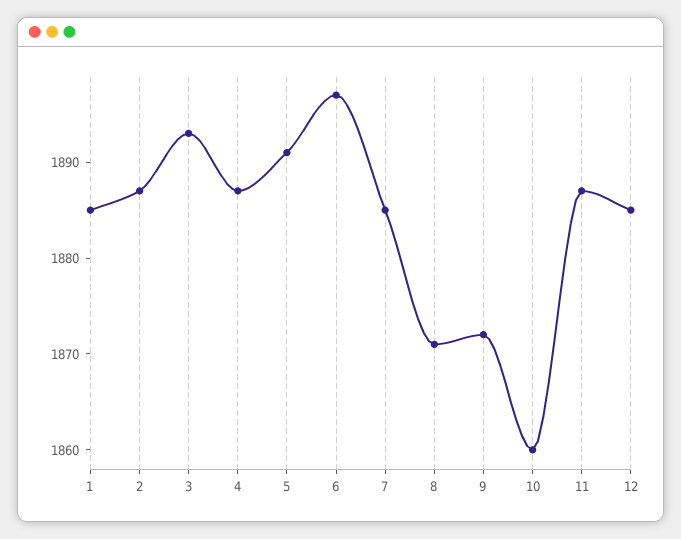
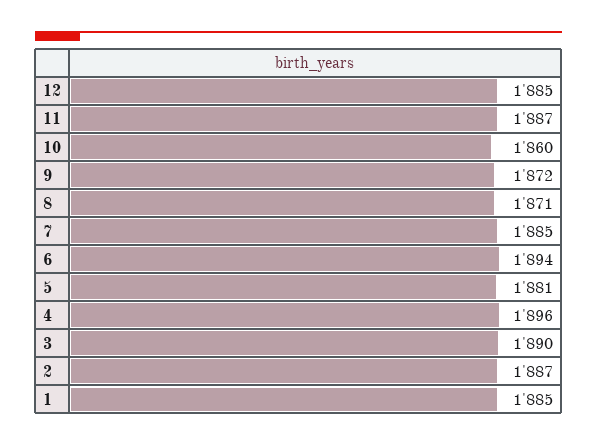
3: 1893 -> 1890
4: 1887 -> 1896
5: 1891 -> 1881
6: 1897 -> 1894

